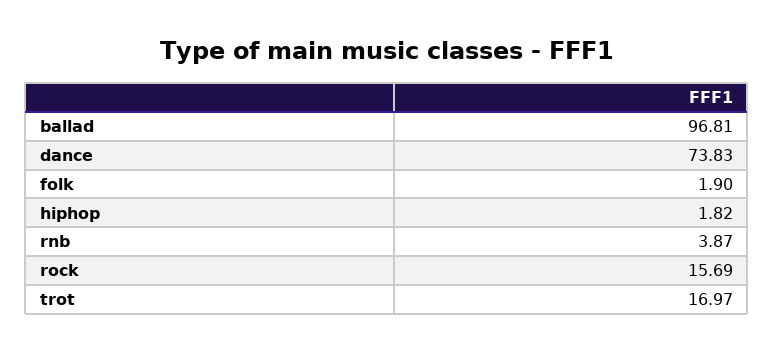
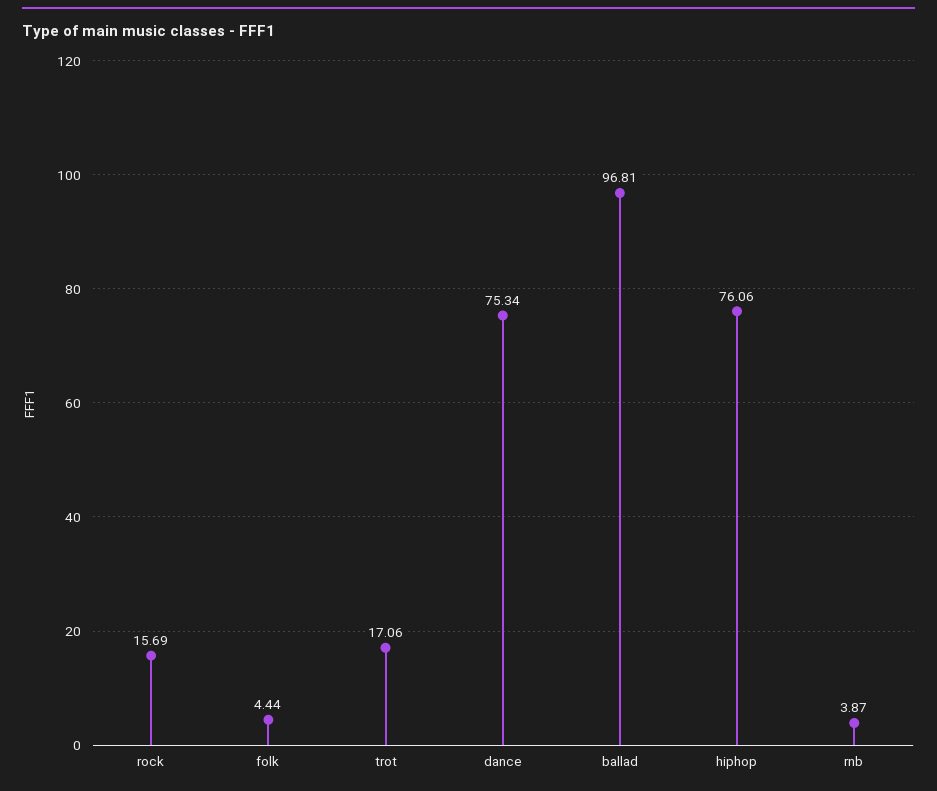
dance: 73.83 -> 75.34
folk: 1.9 -> 4.44
hiphop: 1.82 -> 76.06
trot: 16.97 -> 17.06

